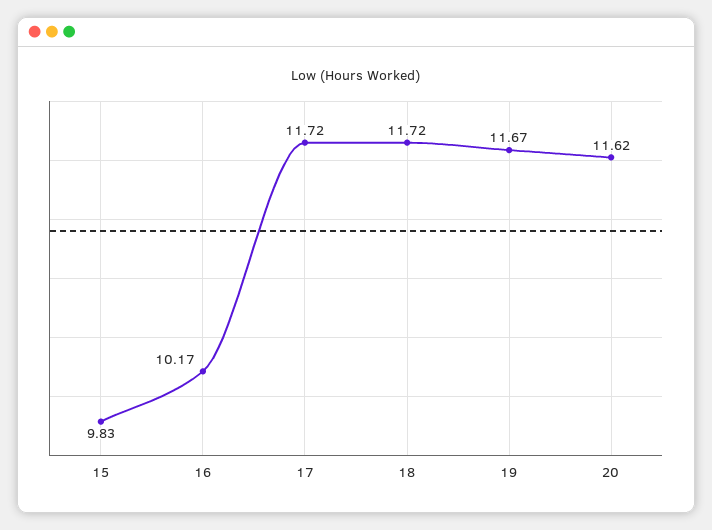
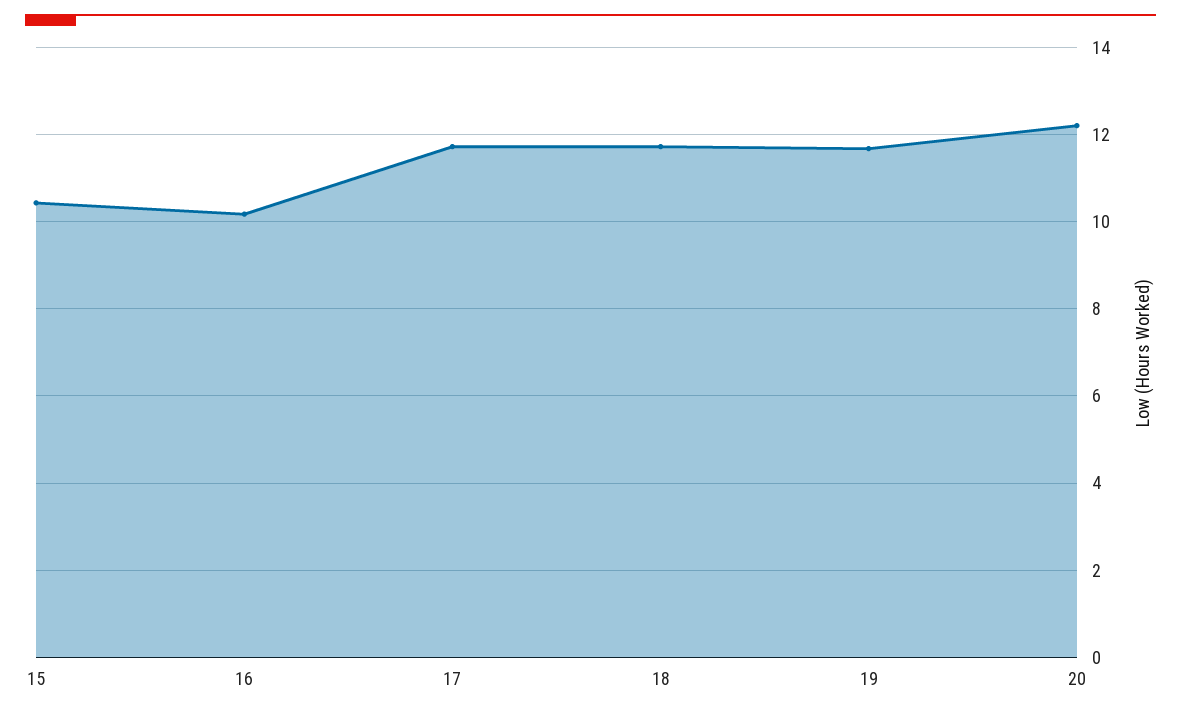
15: 9.83 -> 10.4
20: 11.62 -> 12.2

